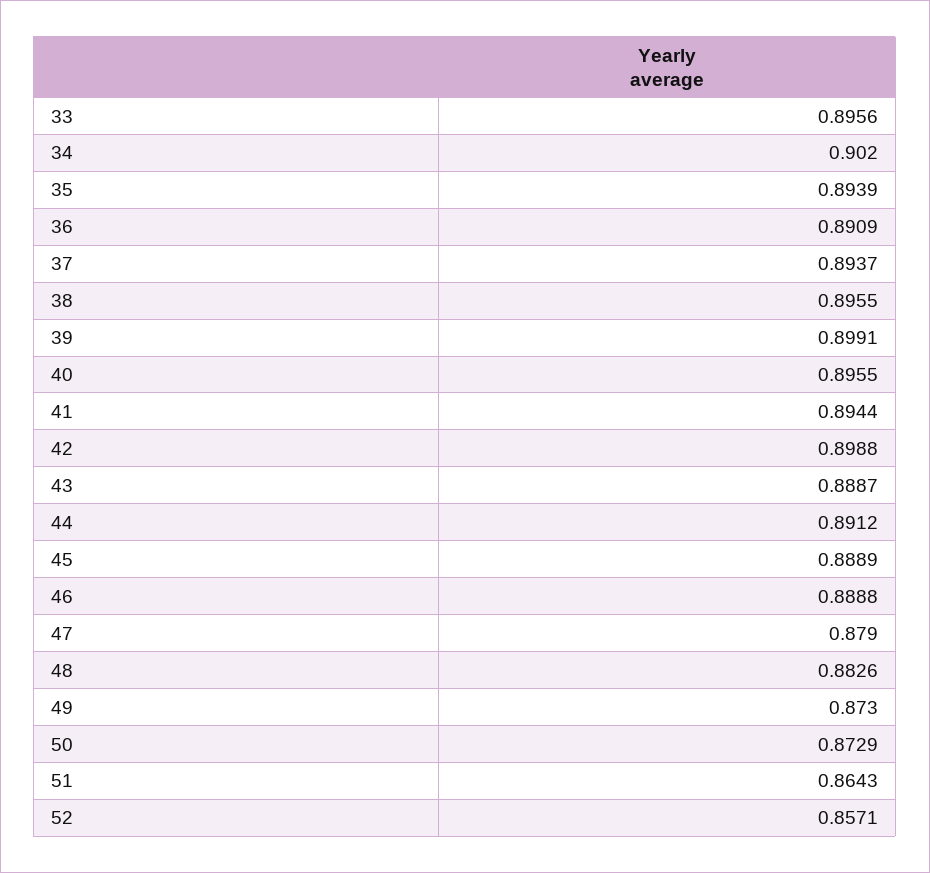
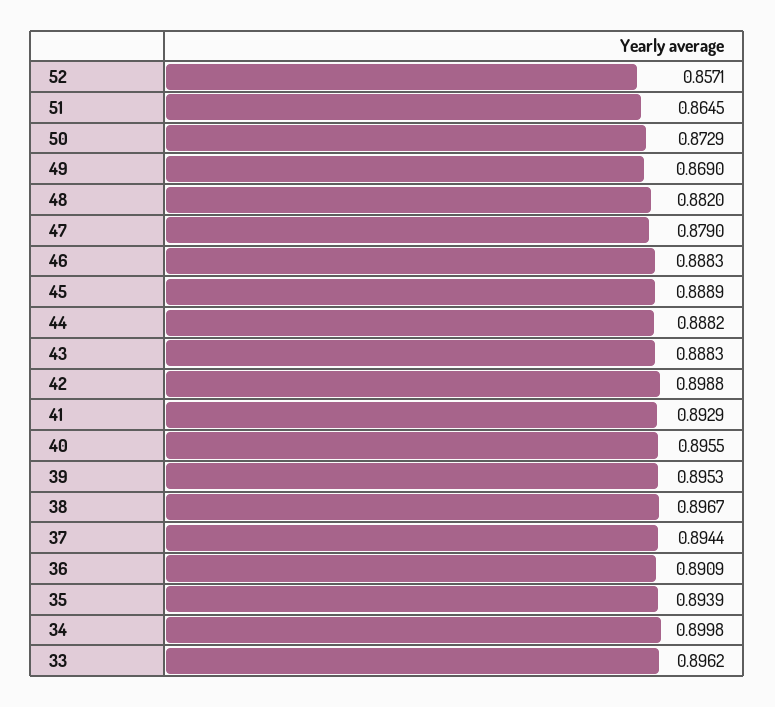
33: 0.8956 -> 0.8962
34: 0.902 -> 0.8998
37: 0.8937 -> 0.8944
38: 0.8955 -> 0.8967
39: 0.8991 -> 0.8953
41: 0.8944 -> 0.8929
43: 0.8887 -> 0.8883
44: 0.8912 -> 0.8882
46: 0.8888 -> 0.8883
48: 0.8826 -> 0.882
49: 0.873 -> 0.869
51: 0.8643 -> 0.8645

